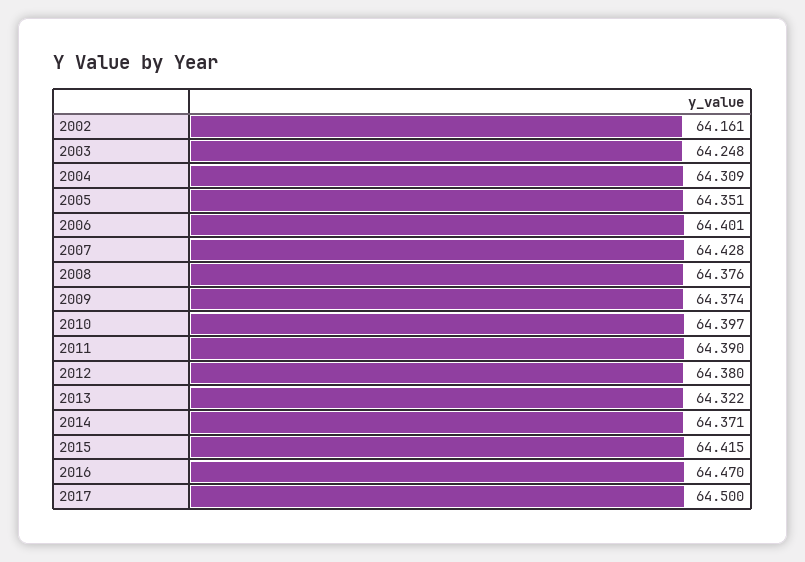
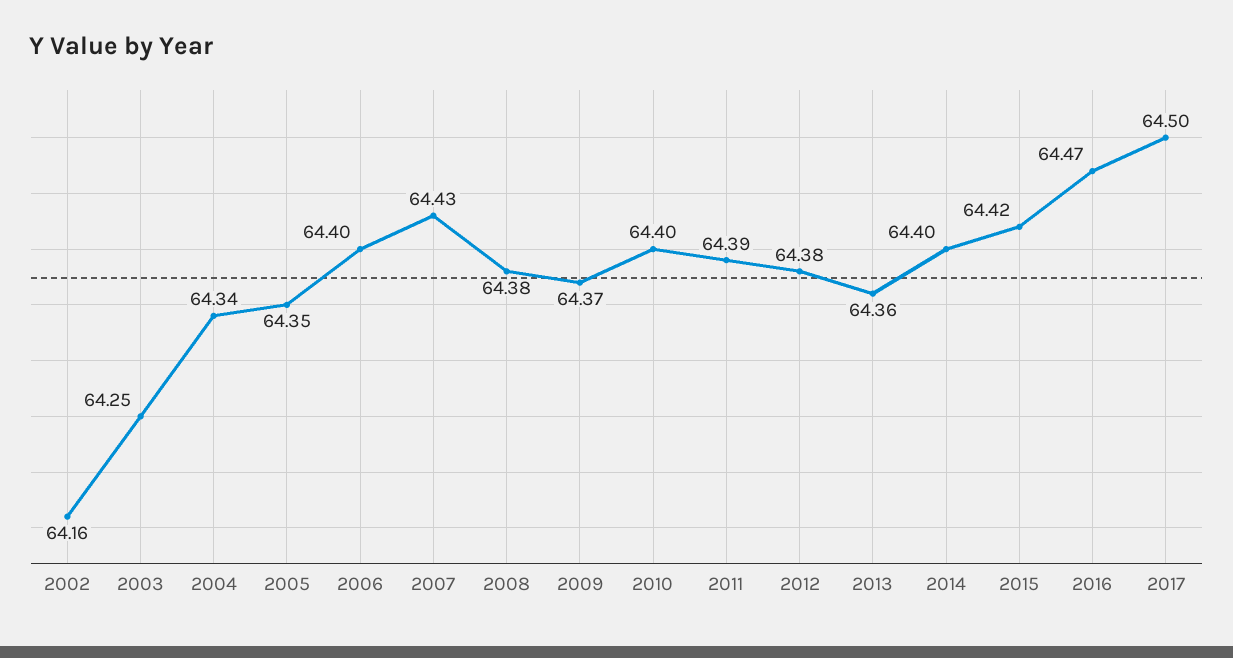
2004: 64.309 -> 64.34
2013: 64.322 -> 64.36
2014: 64.371 -> 64.4

